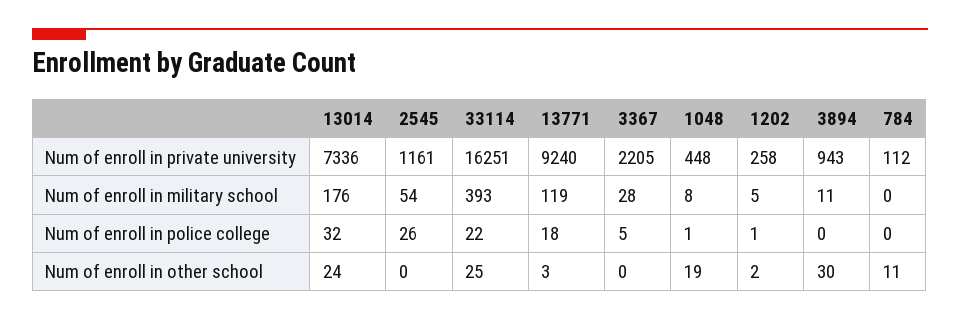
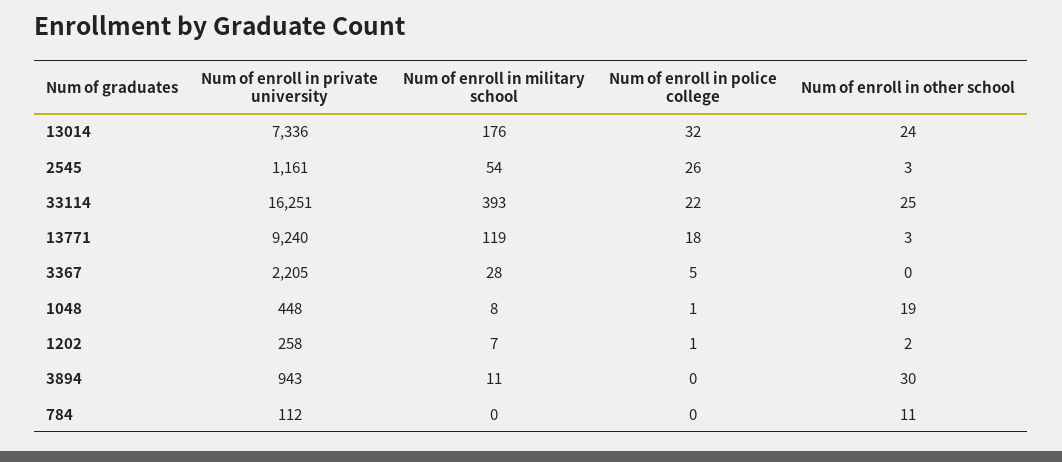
1202, Num of enroll in military school: 5 -> 7
2545, Num of enroll in other school: 0 -> 3

